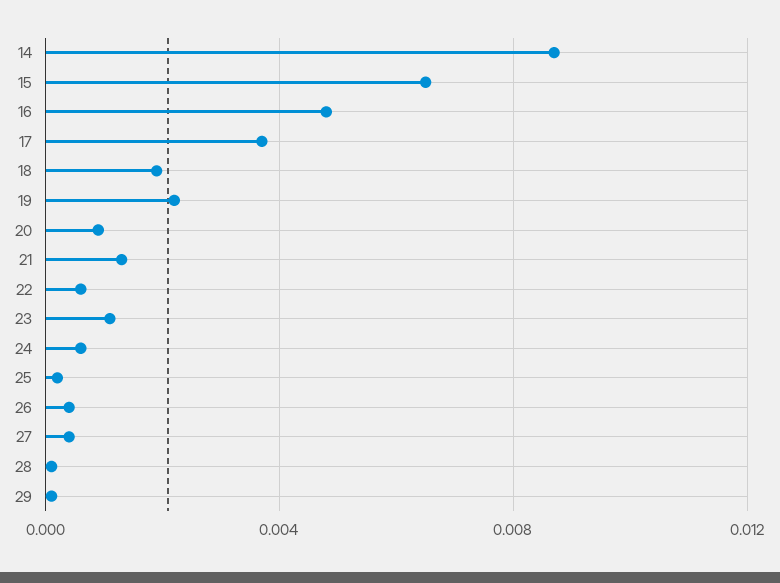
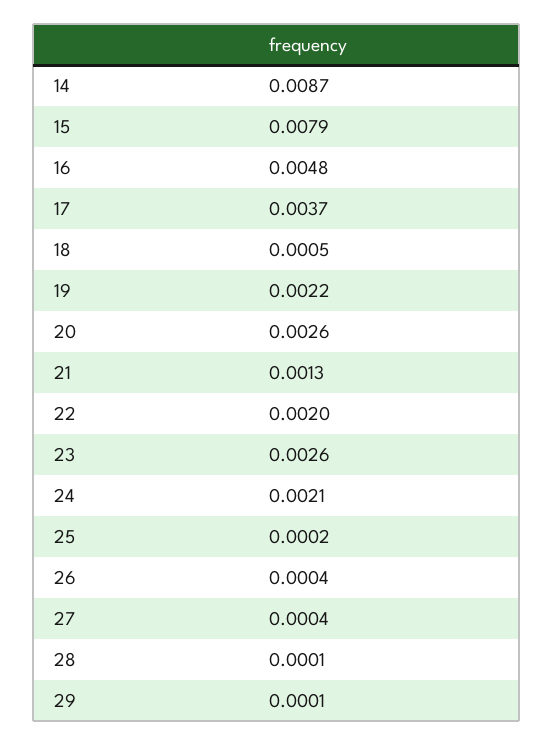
15: 0.0065 -> 0.0079
18: 0.002 -> 0.0005
20: 0.001 -> 0.0026
22: 0.0005 -> 0.002
23: 0.001 -> 0.0026
24: 0.0005 -> 0.0021

